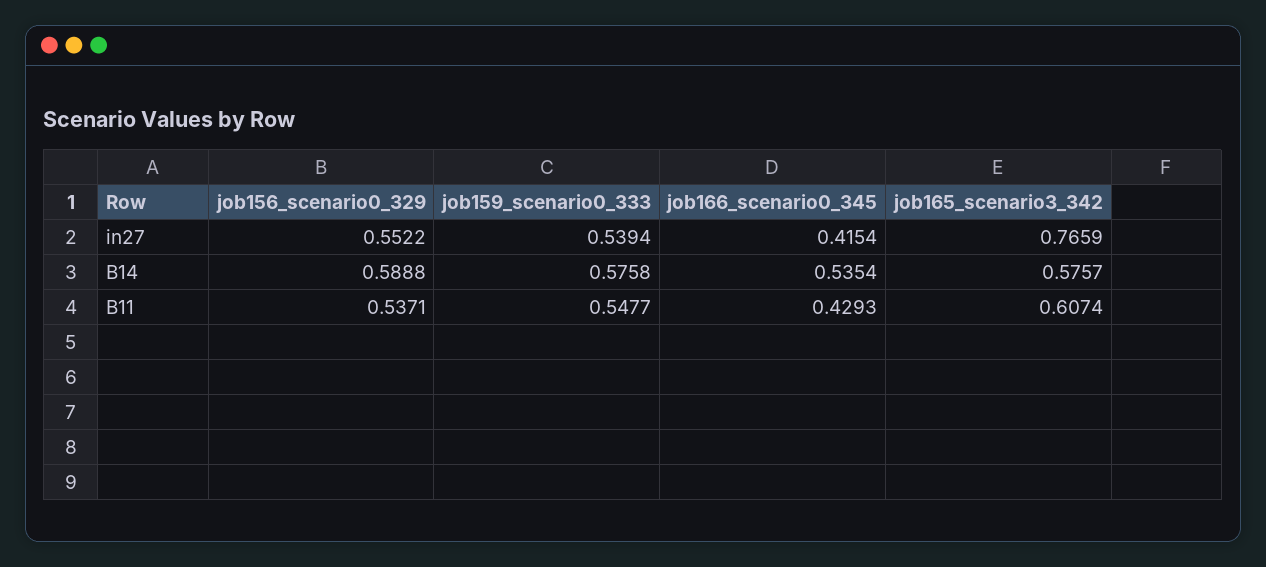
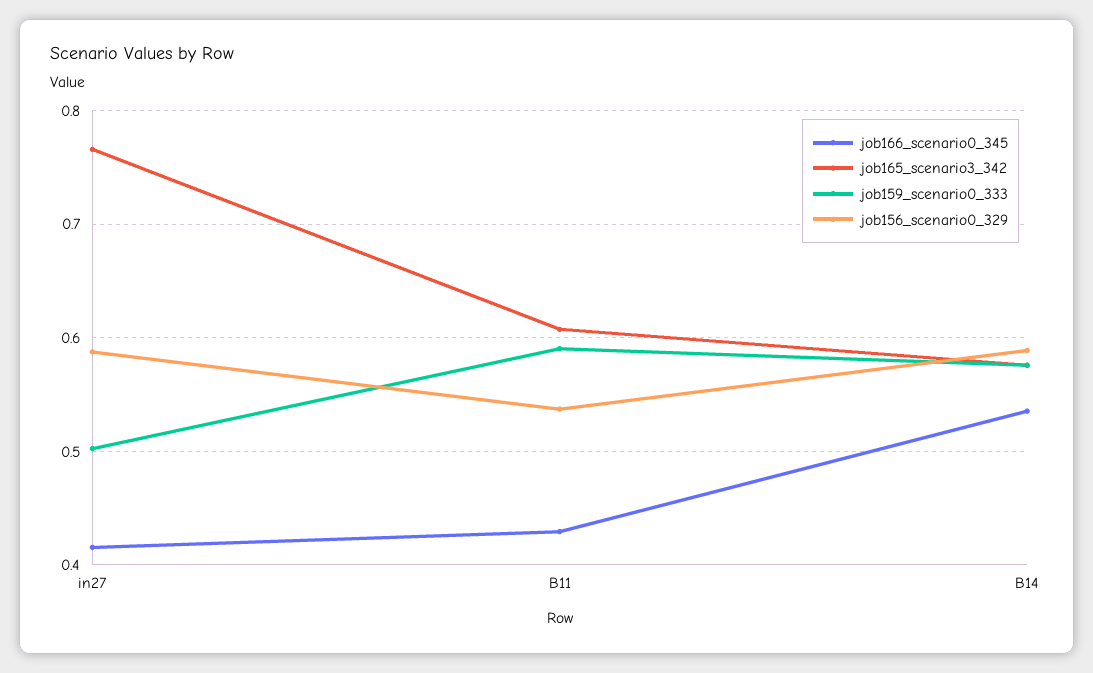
job156_scenario0_329, in27: 0.5522 -> 0.59
job159_scenario0_333, in27: 0.5394 -> 0.5
job159_scenario0_333, B11: 0.5477 -> 0.59

